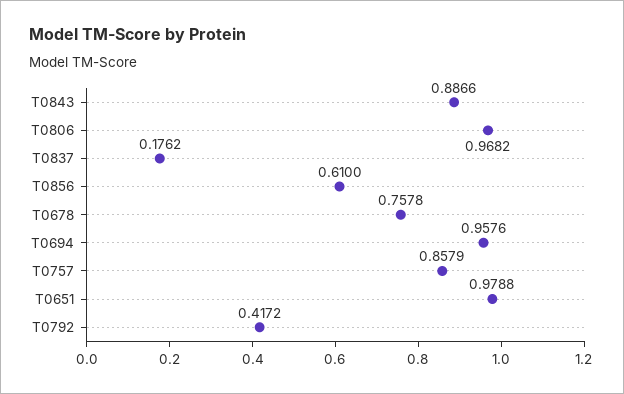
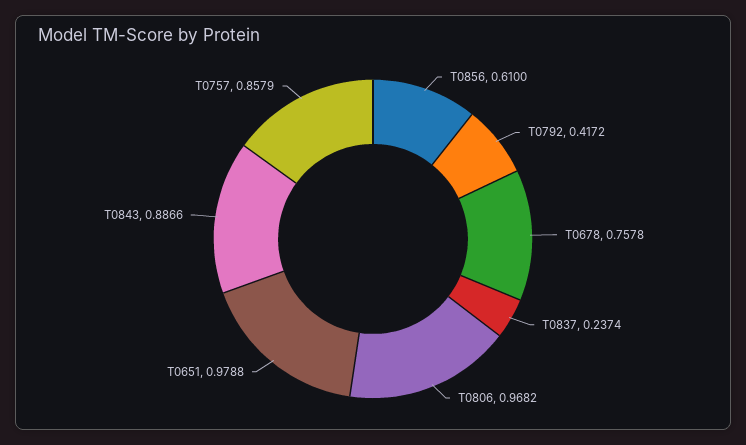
T0837: 0.1762 -> 0.2374
T0694: 0.9576 -> none

